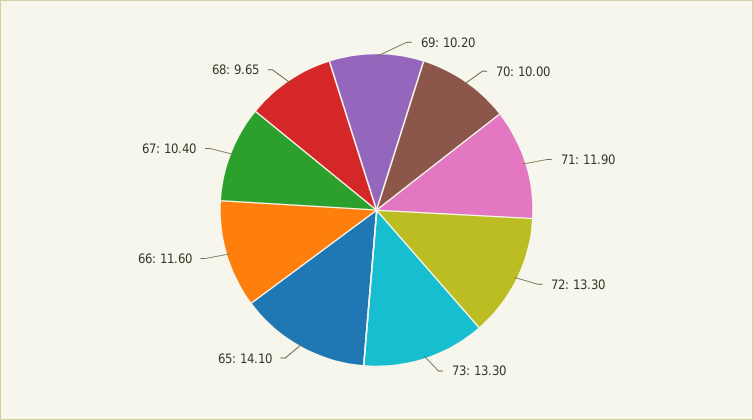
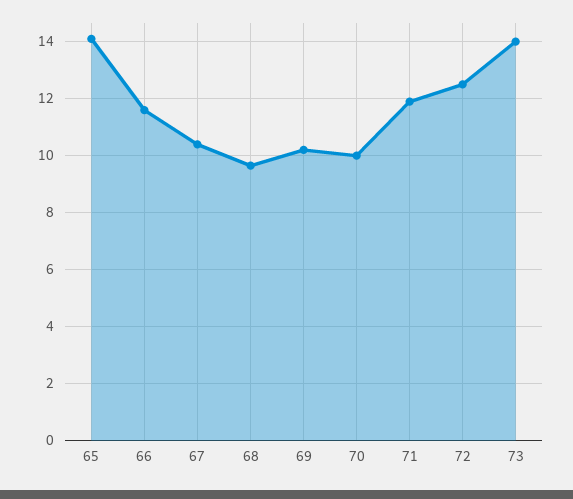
72: 13.3 -> 12.5
73: 13.3 -> 14

